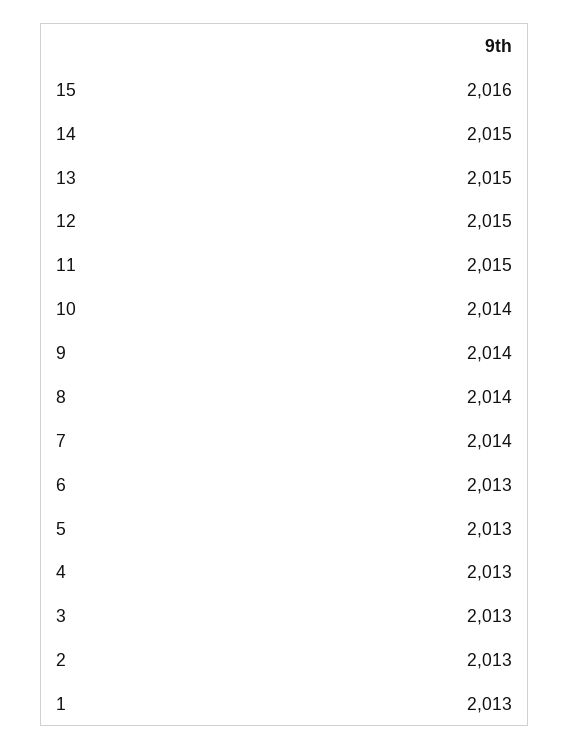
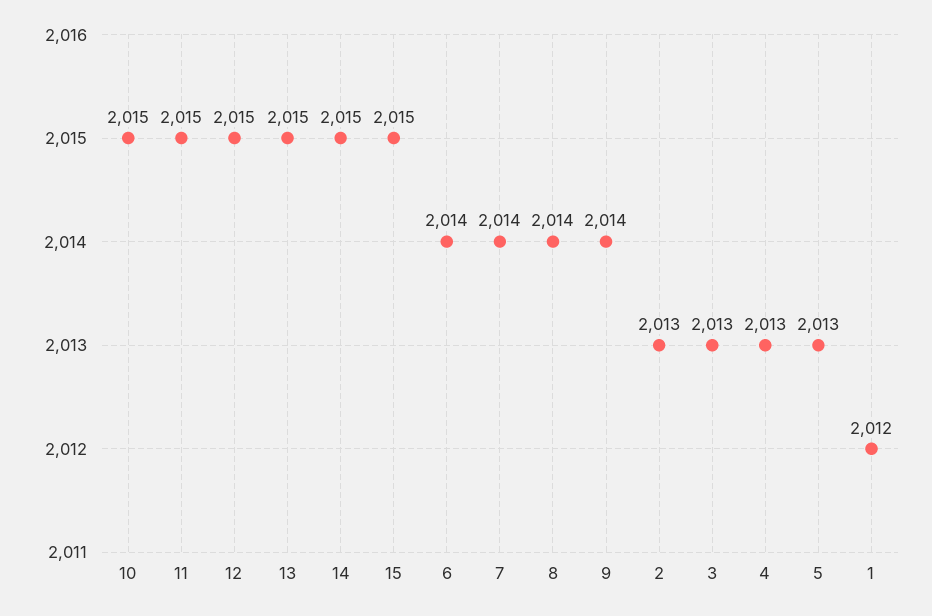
15: 2016 -> 2015
10: 2014 -> 2015
6: 2013 -> 2014
1: 2013 -> 2012

